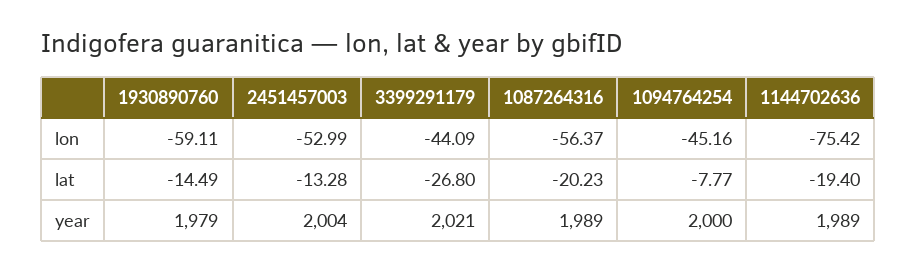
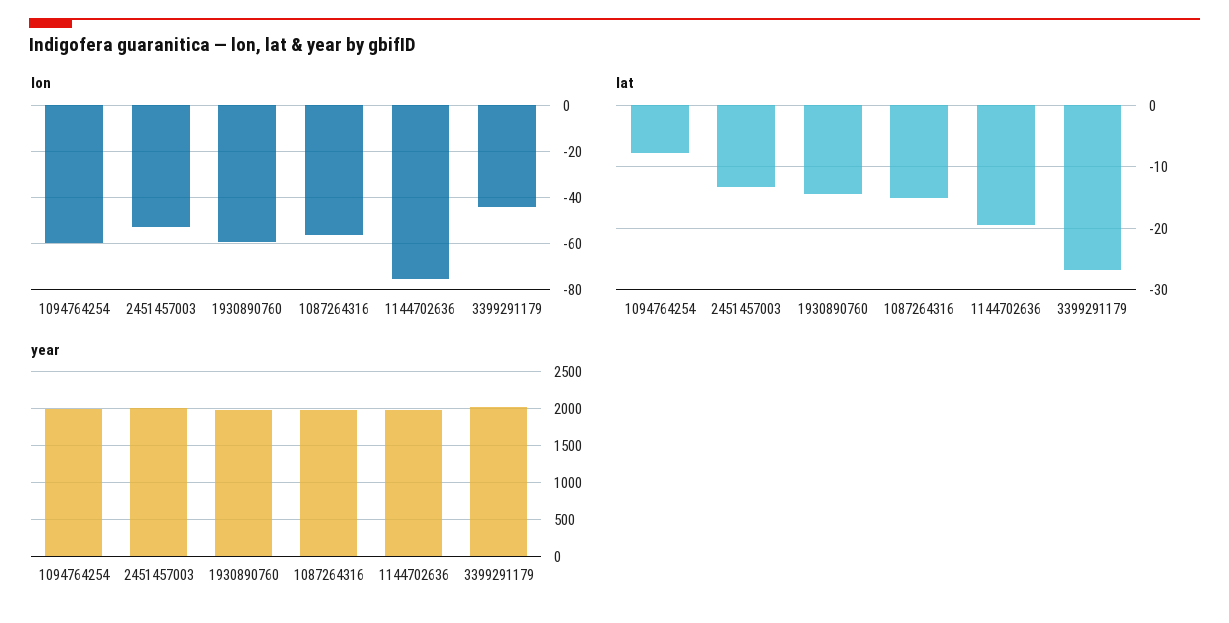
lon, 1094764254: -45.16 -> -60
lat, 1087264316: -20.23 -> -15

